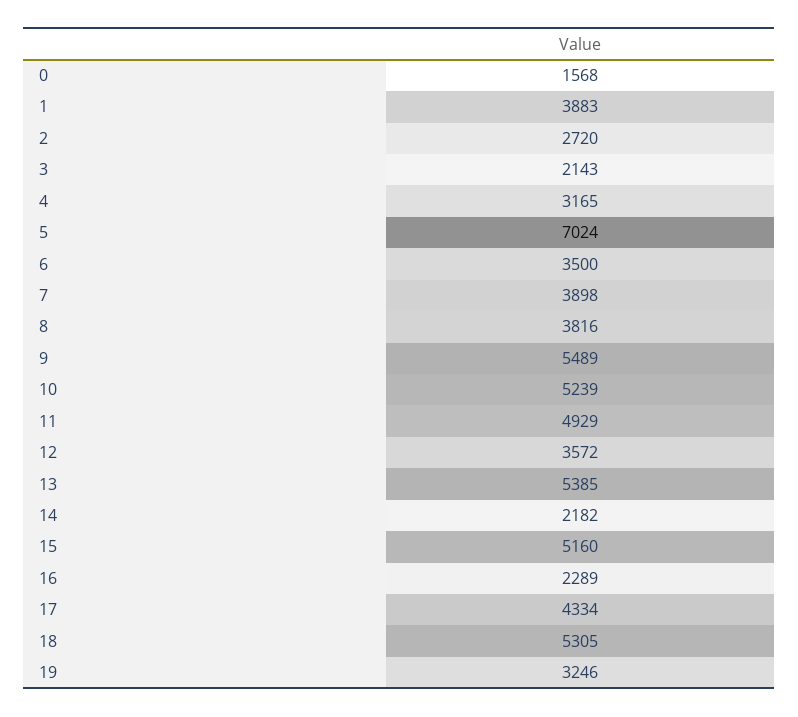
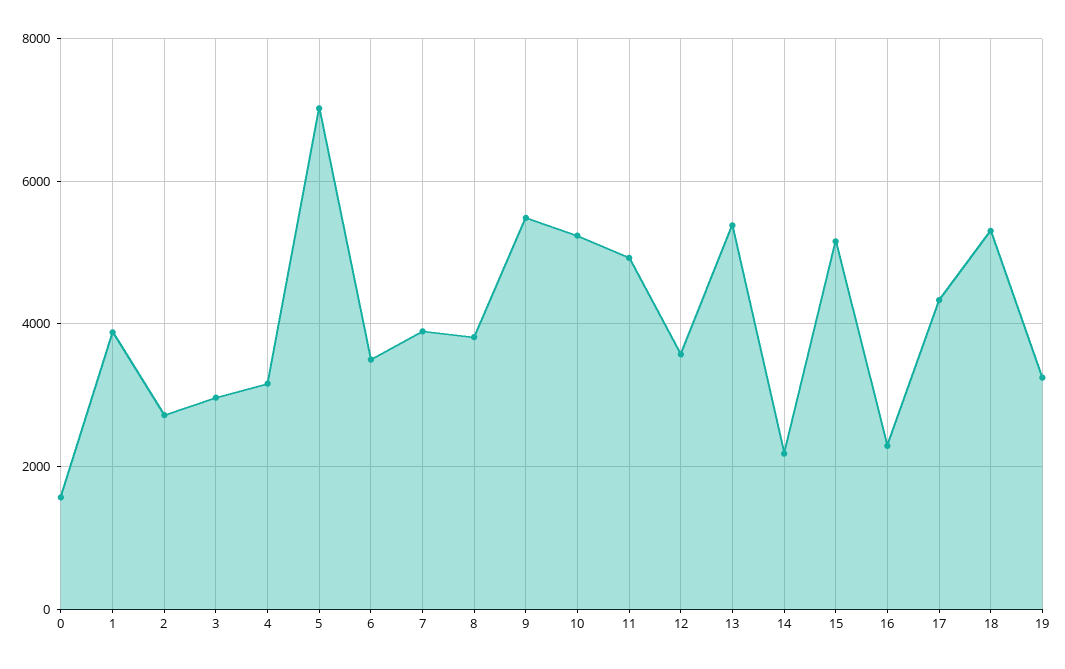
3: 2143 -> 3000

